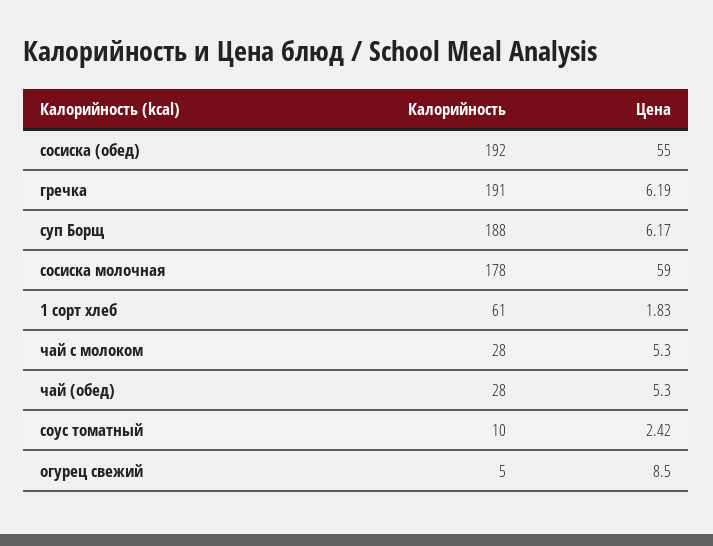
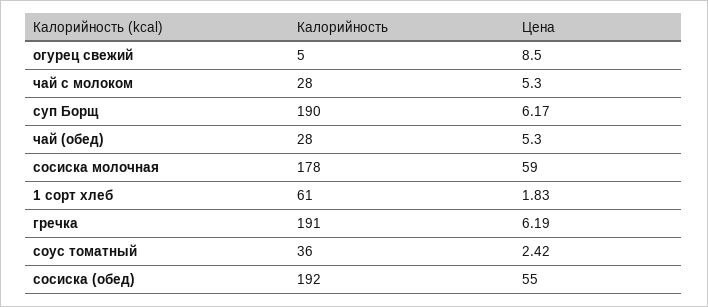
Калорийность, суп Борщ: 188 -> 190
Калорийность, соус томатный: 10 -> 36

